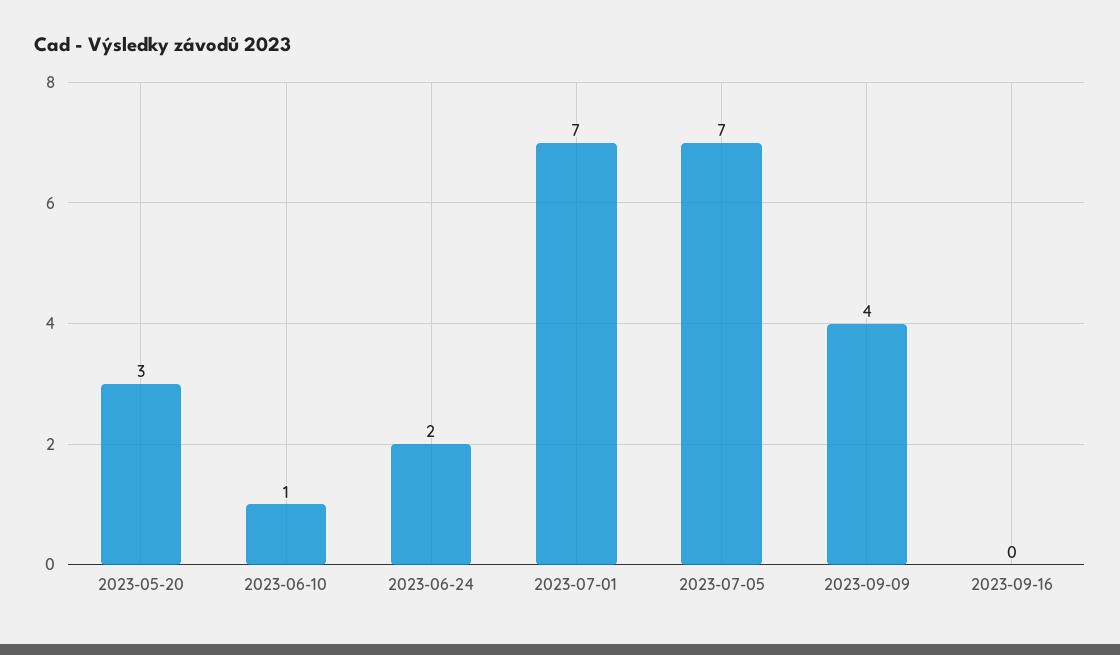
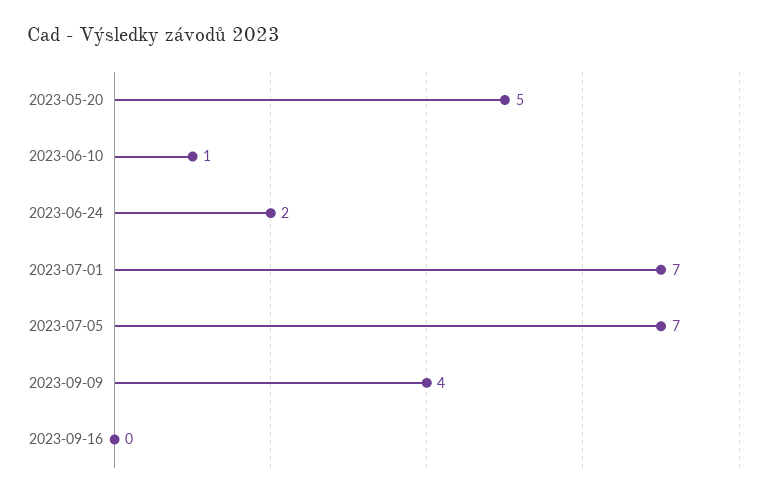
2023-05-20: 3 -> 5

